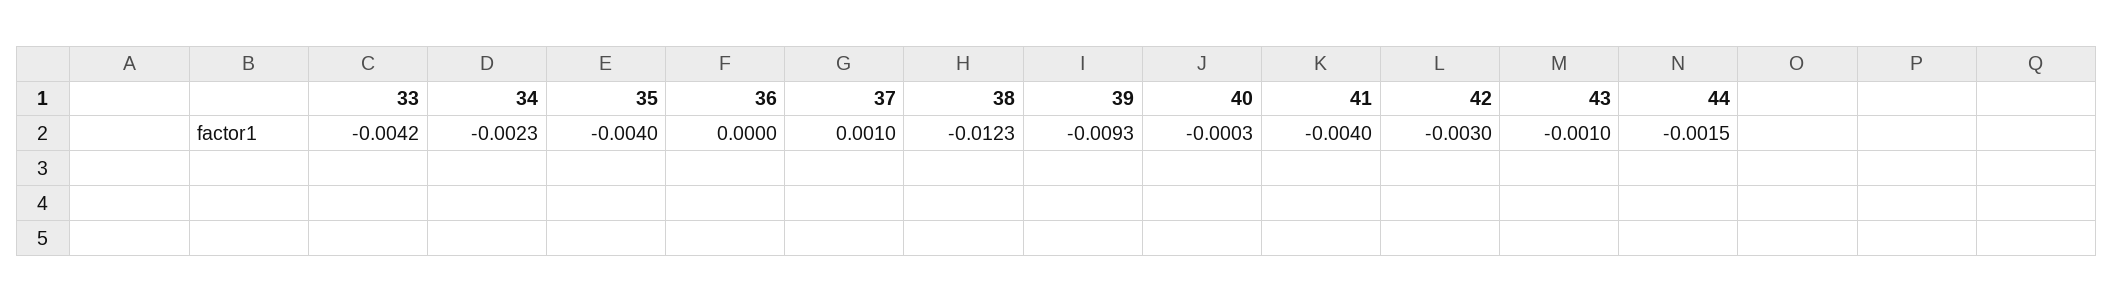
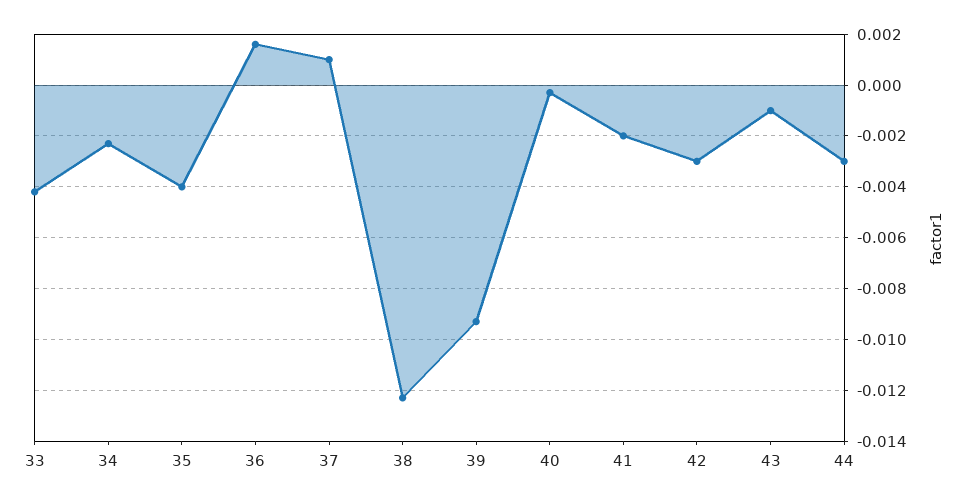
36: 0 -> 0.0015
41: -0.004 -> -0.002
44: -0.0015 -> -0.003

